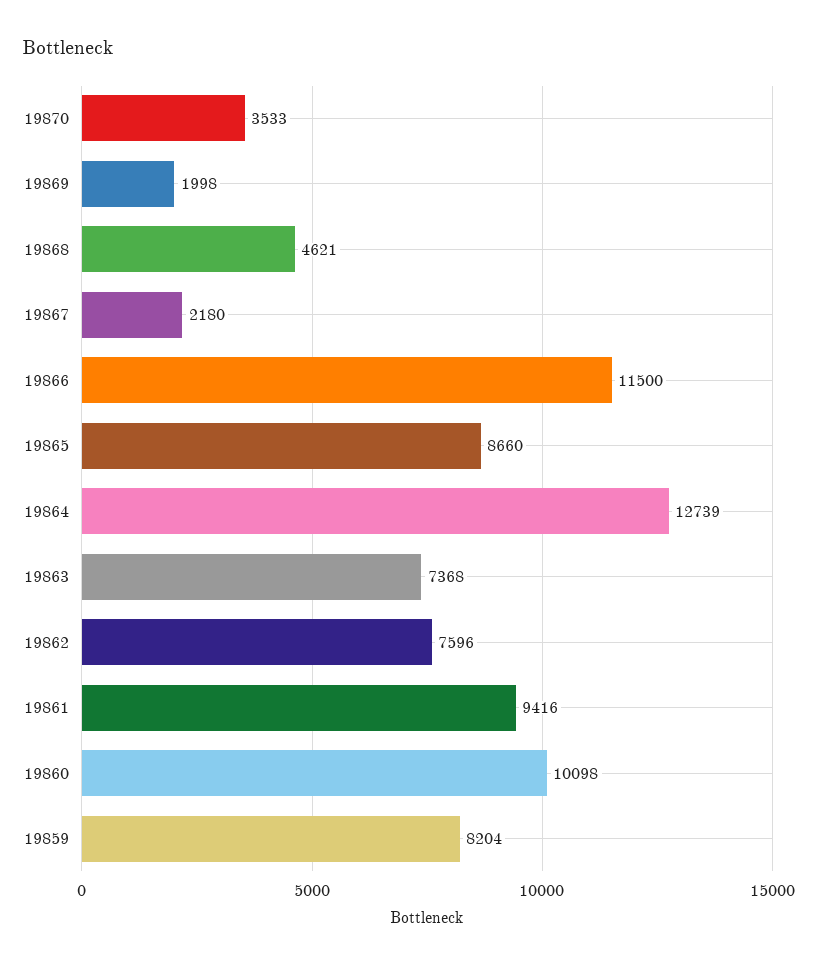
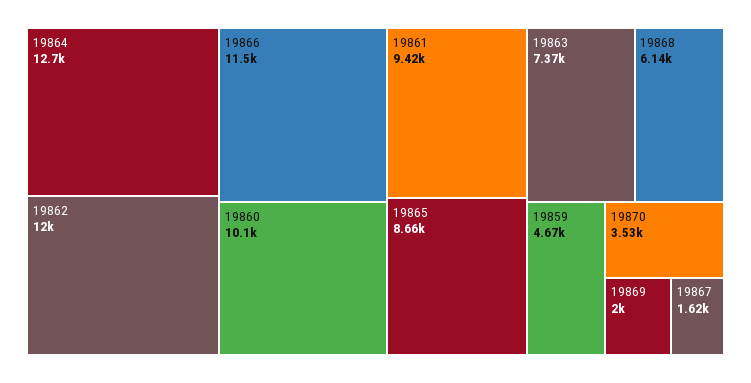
19868: 4621 -> 6140
19867: 2180 -> 1620
19862: 7596 -> 12000
19859: 8204 -> 4670

